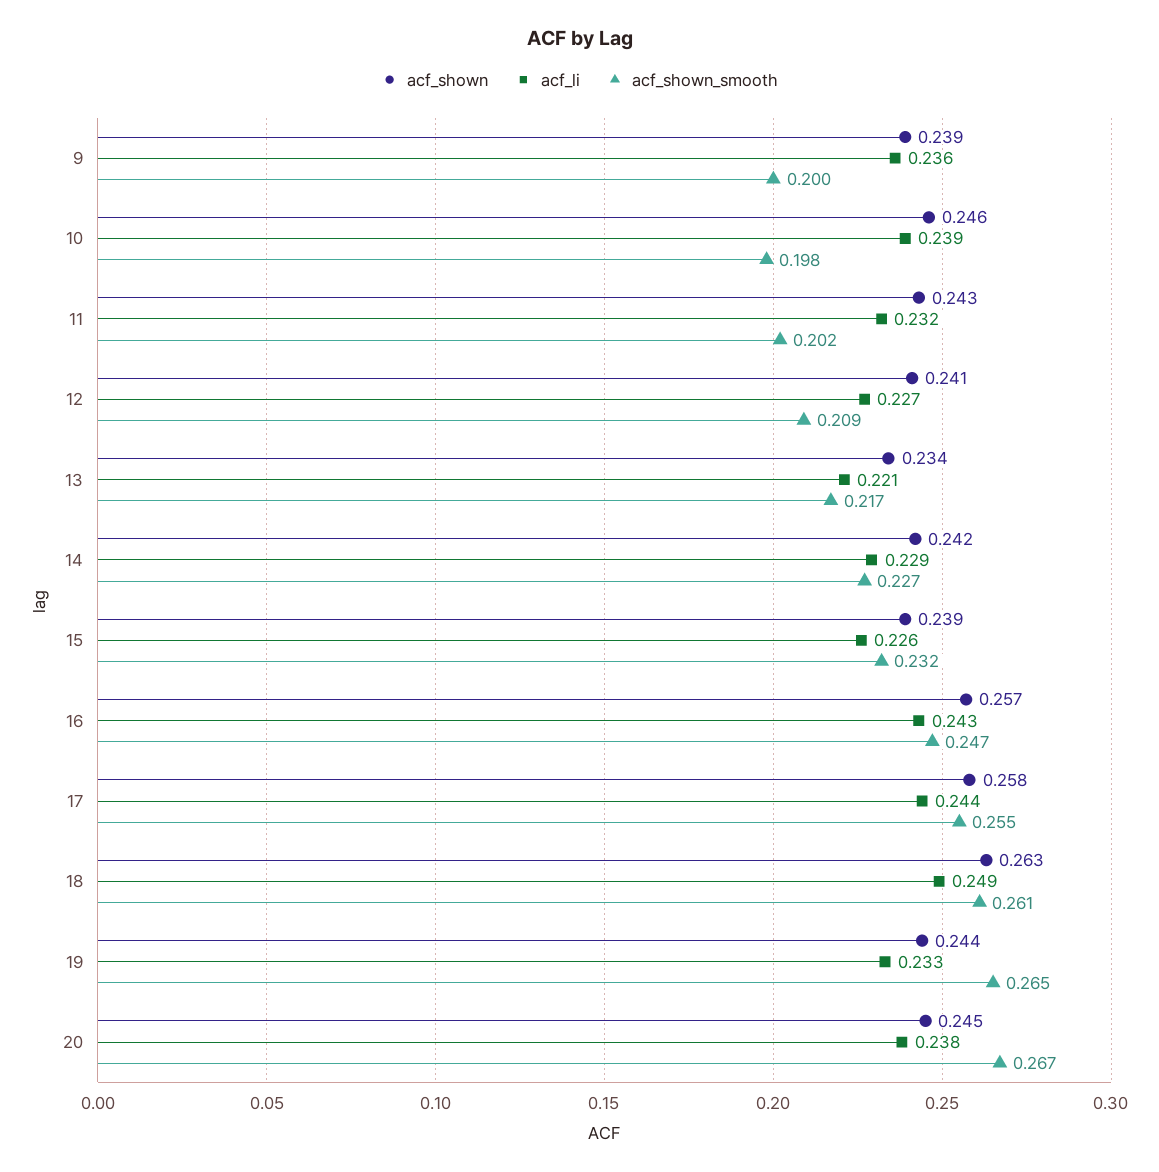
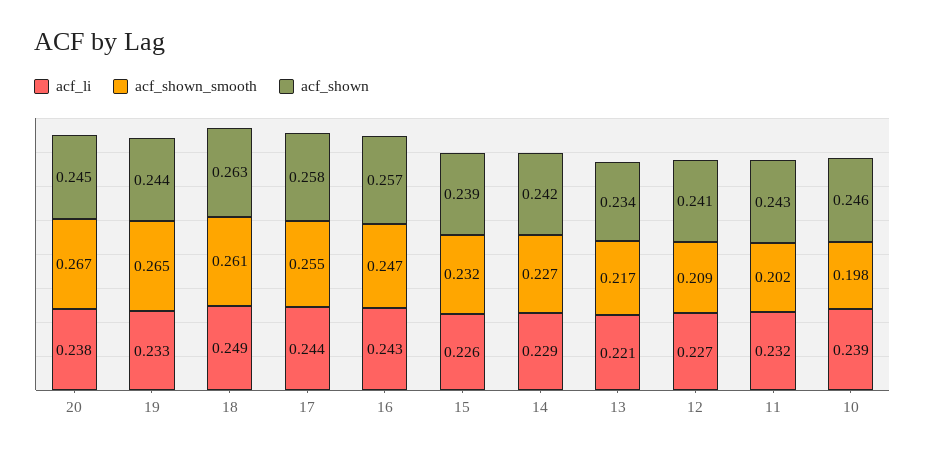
acf_shown, 9: 0.239 -> none
acf_li, 9: 0.236 -> none
acf_shown_smooth, 9: 0.2 -> none

